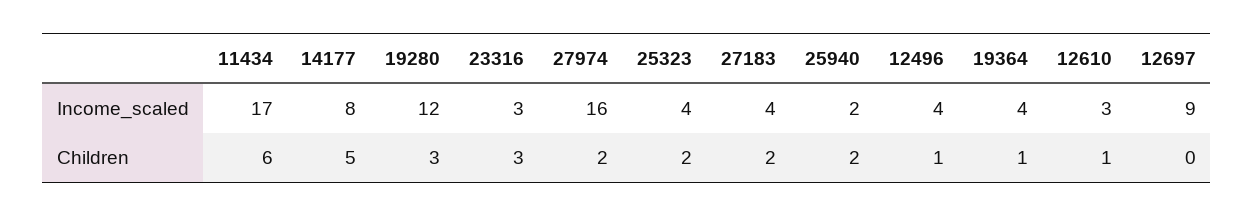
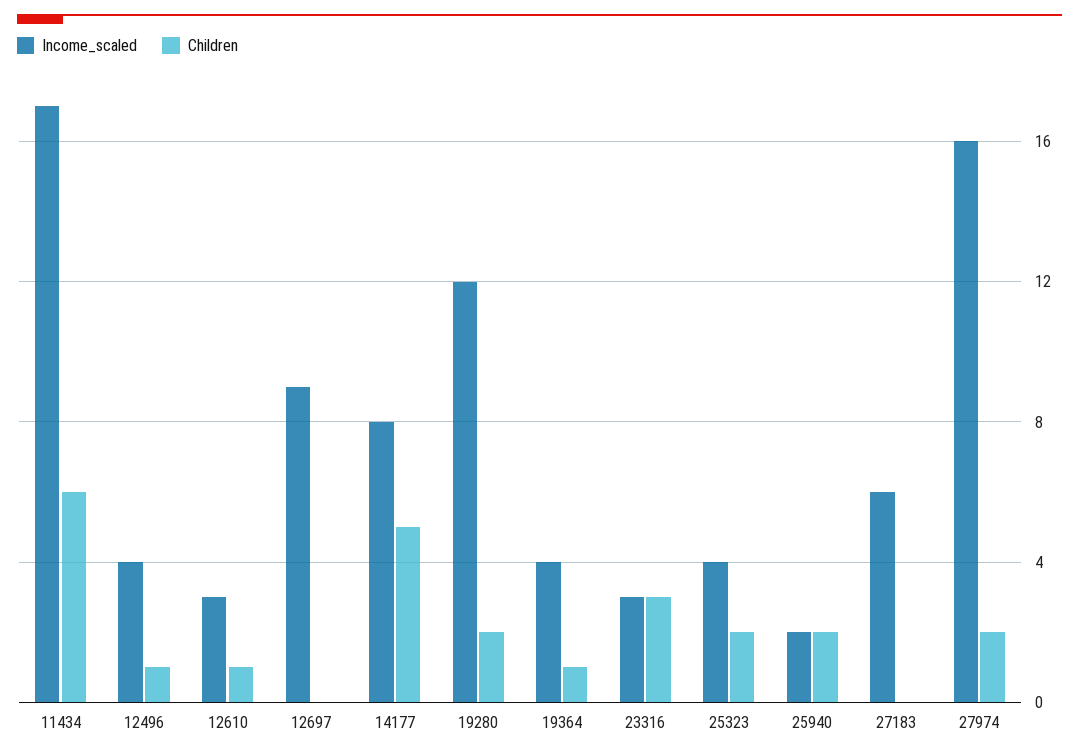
Income_scaled, 27183: 4 -> 6
Children, 19280: 3 -> 2
Children, 27183: 2 -> 0

